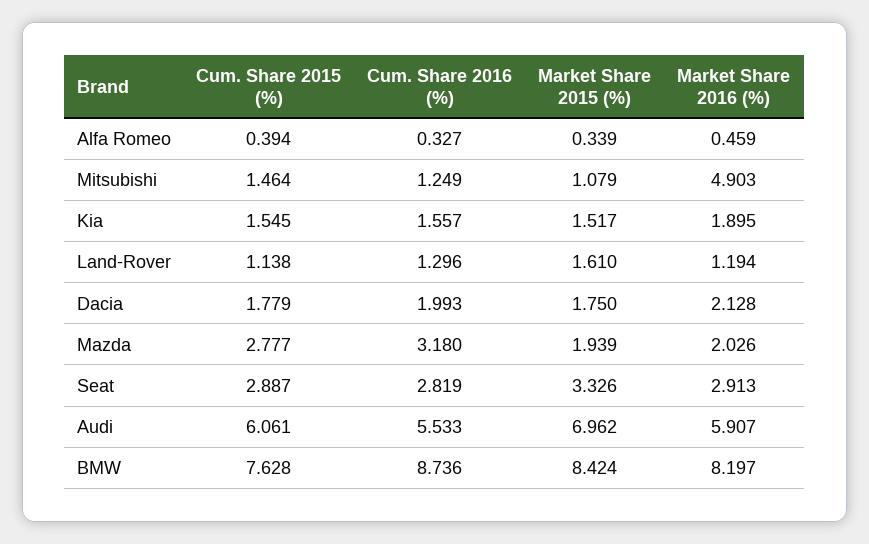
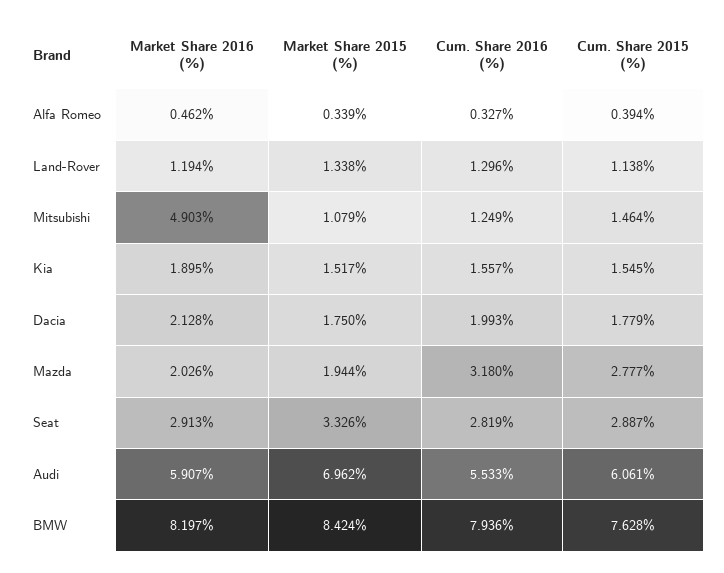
Market Share 2016 (%), Alfa Romeo: 0.459 -> 0.462
Market Share 2015 (%), Land-Rover: 1.61 -> 1.338
Market Share 2015 (%), Mazda: 1.939 -> 1.944
Cum. Share 2016 (%), BMW: 8.736 -> 7.936

